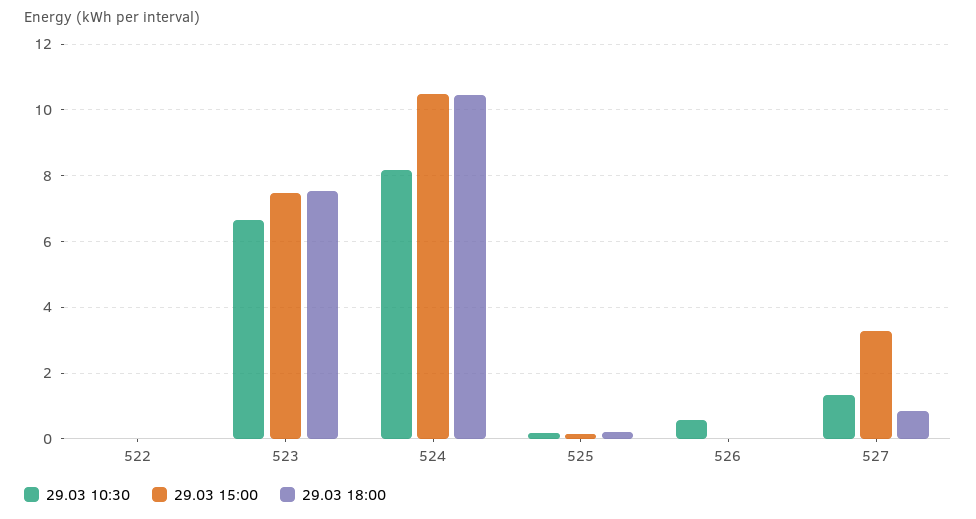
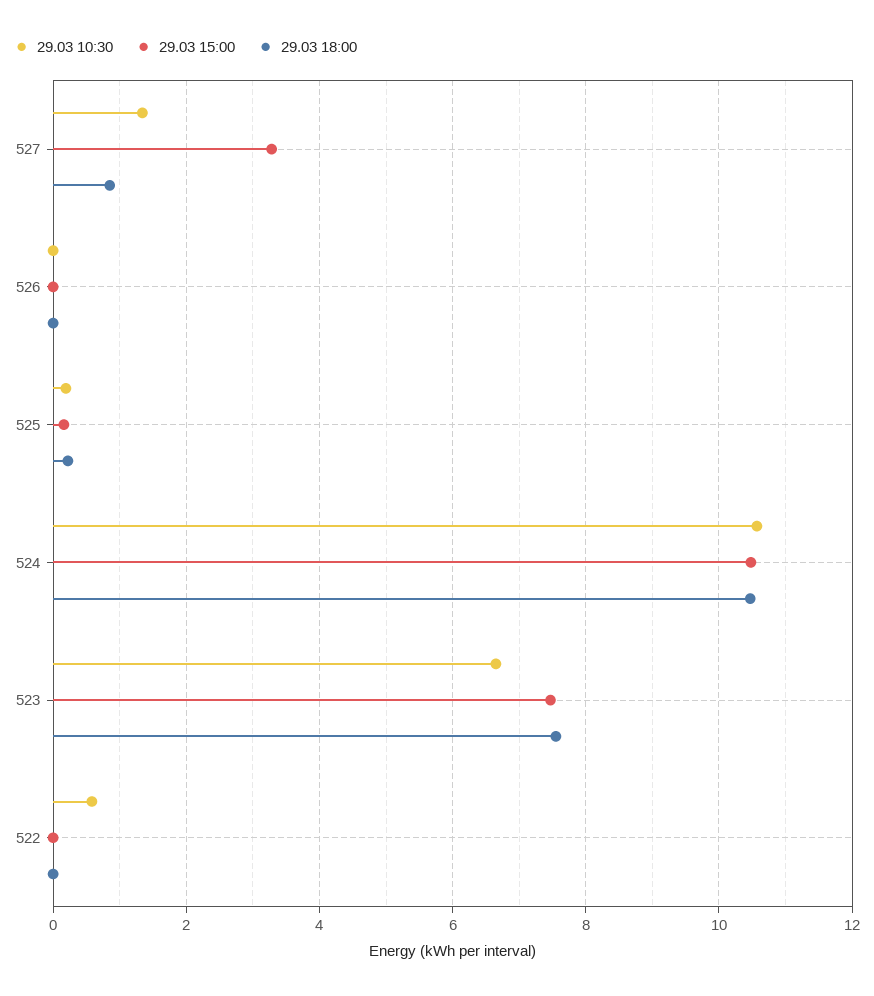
29.03 10:30, 522: 0 -> 0.6
29.03 10:30, 524: 8.2 -> 10.6
29.03 10:30, 526: 0.6 -> 0

